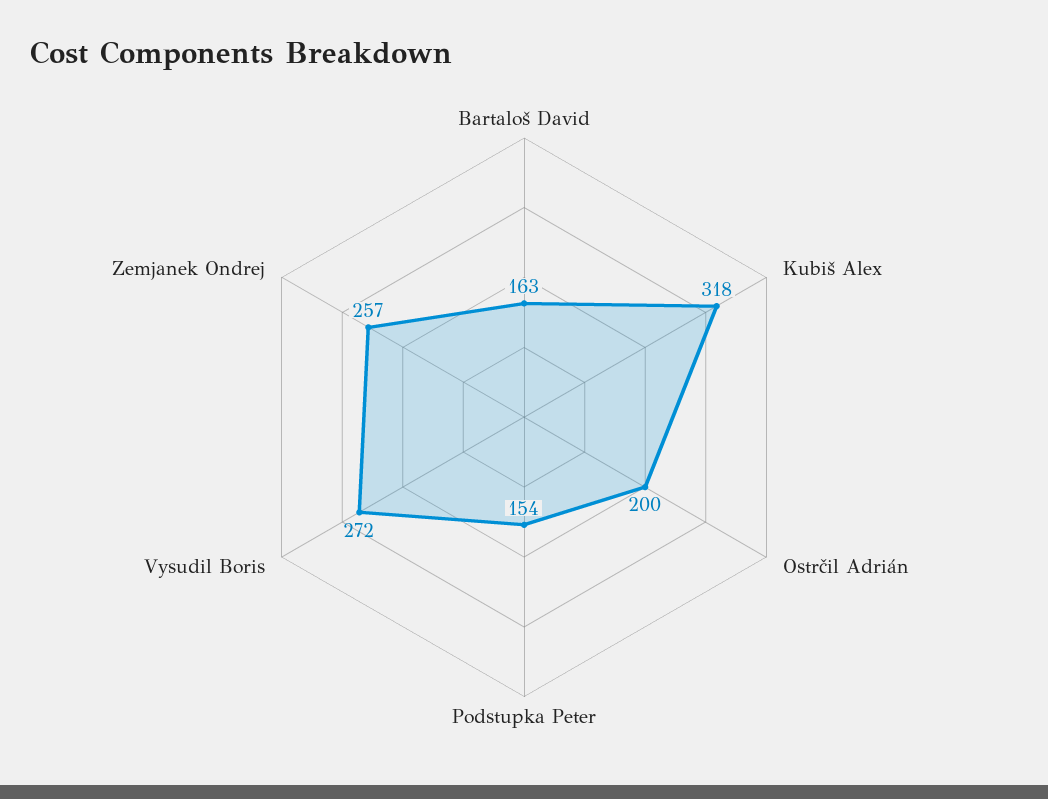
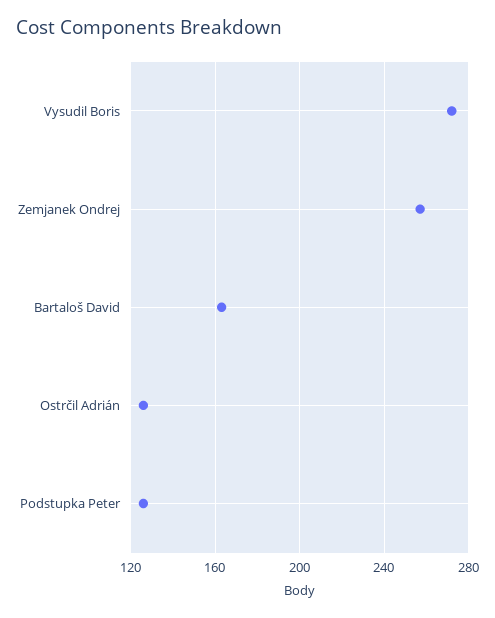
Kubiš Alex: 318 -> none
Ostrčil Adrián: 200 -> 125
Podstupka Peter: 154 -> 125

